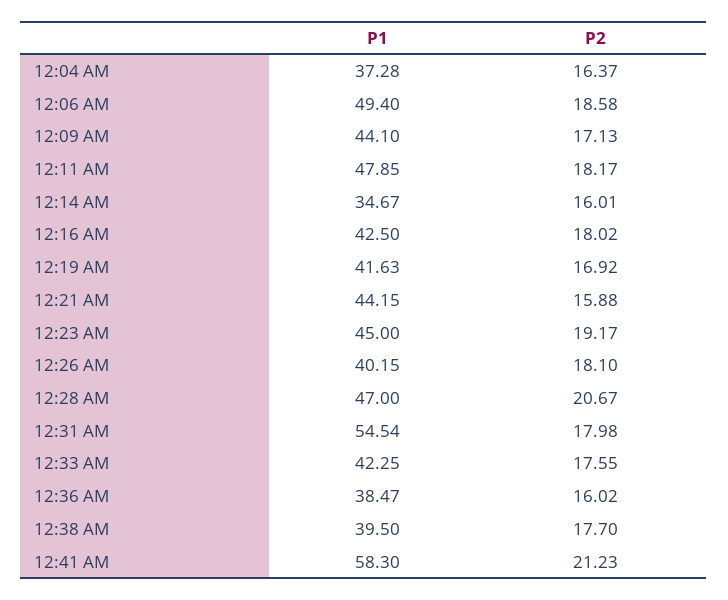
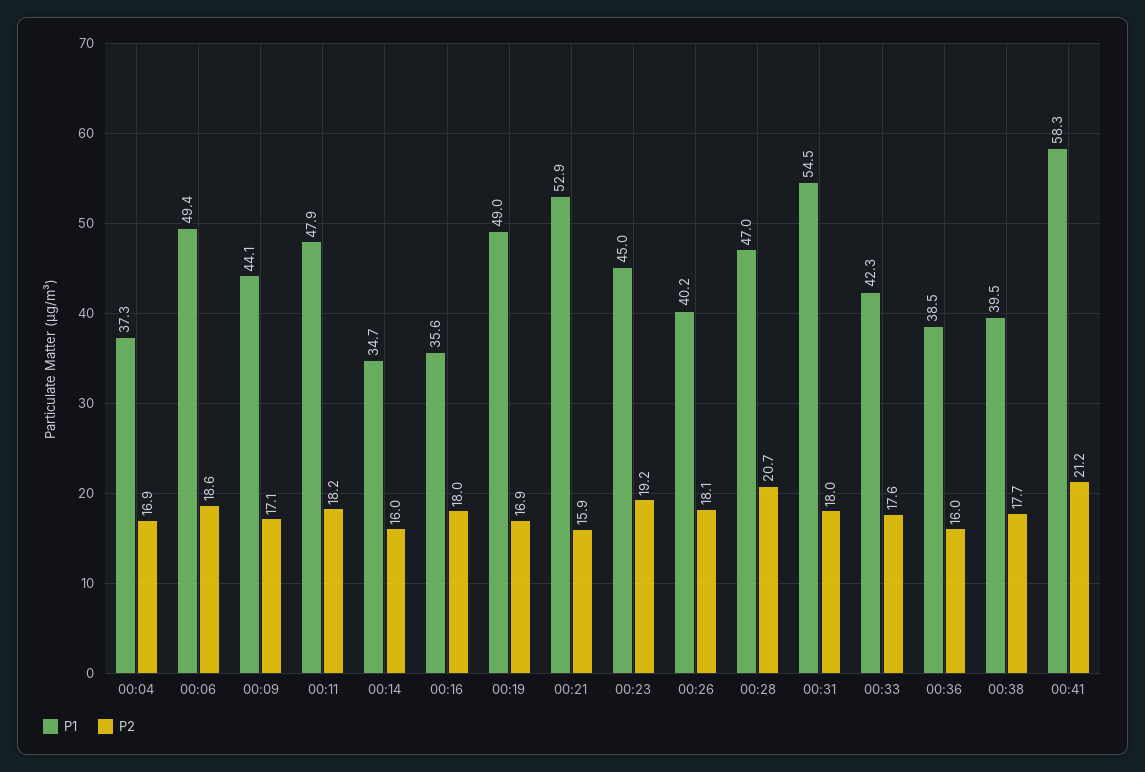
P2, 12:04 AM: 16.37 -> 16.9
P1, 12:16 AM: 42.5 -> 35.6
P1, 12:19 AM: 41.63 -> 49
P1, 12:21 AM: 44.15 -> 52.9

